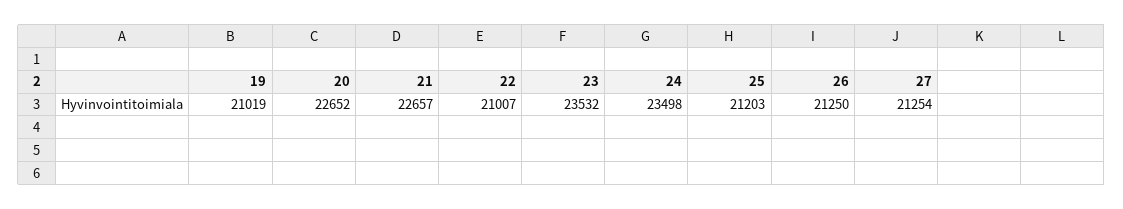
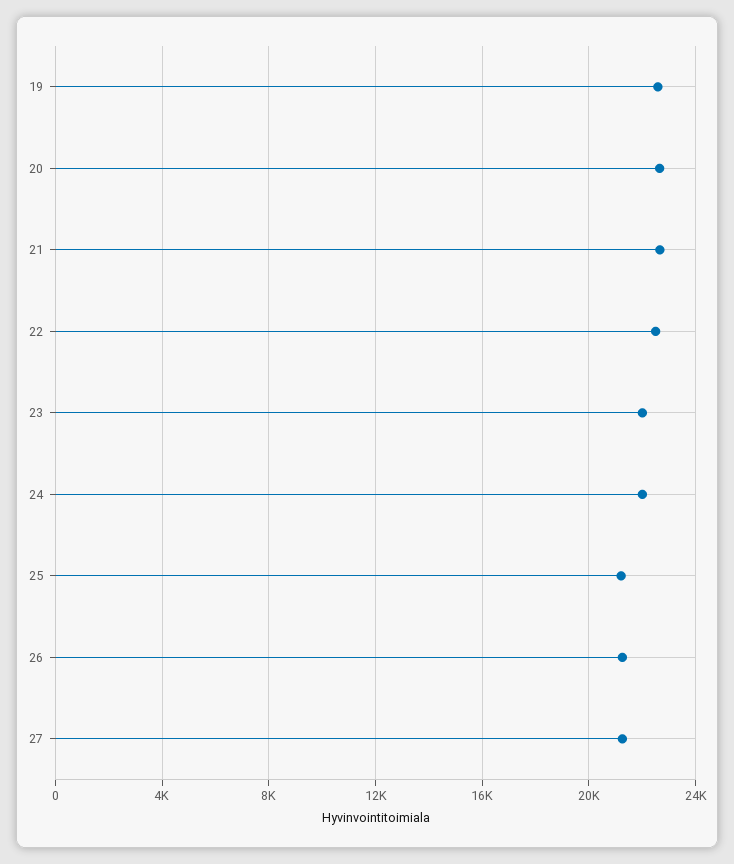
19: 21019 -> 22500
22: 21007 -> 22500
23: 23532 -> 22000
24: 23498 -> 22000

